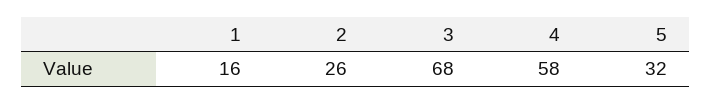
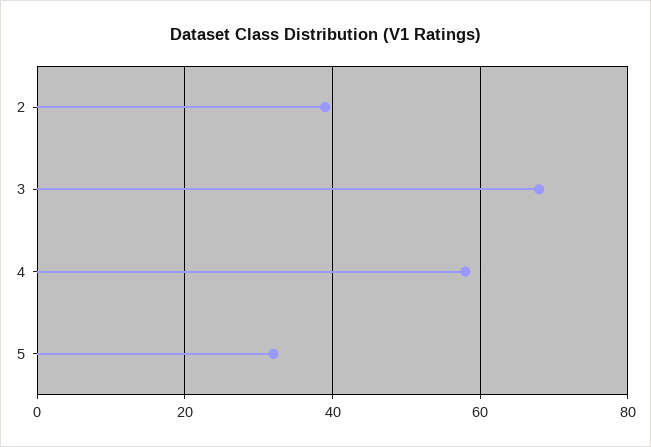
1: 16 -> none
2: 26 -> 40

